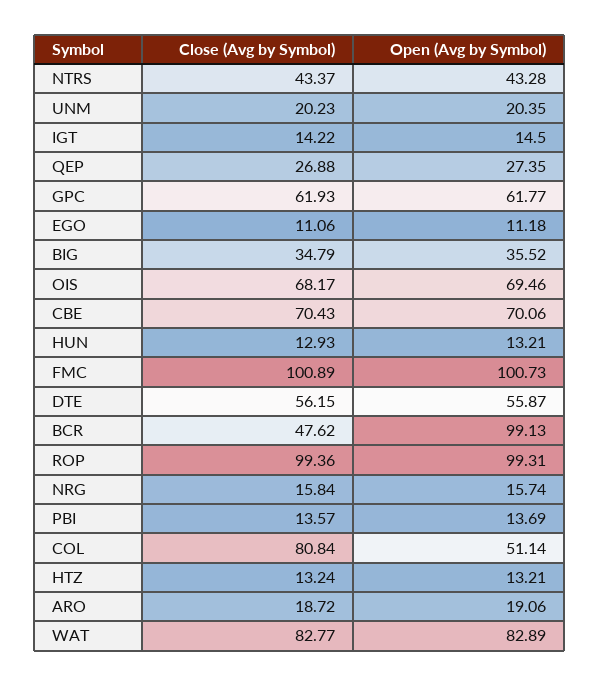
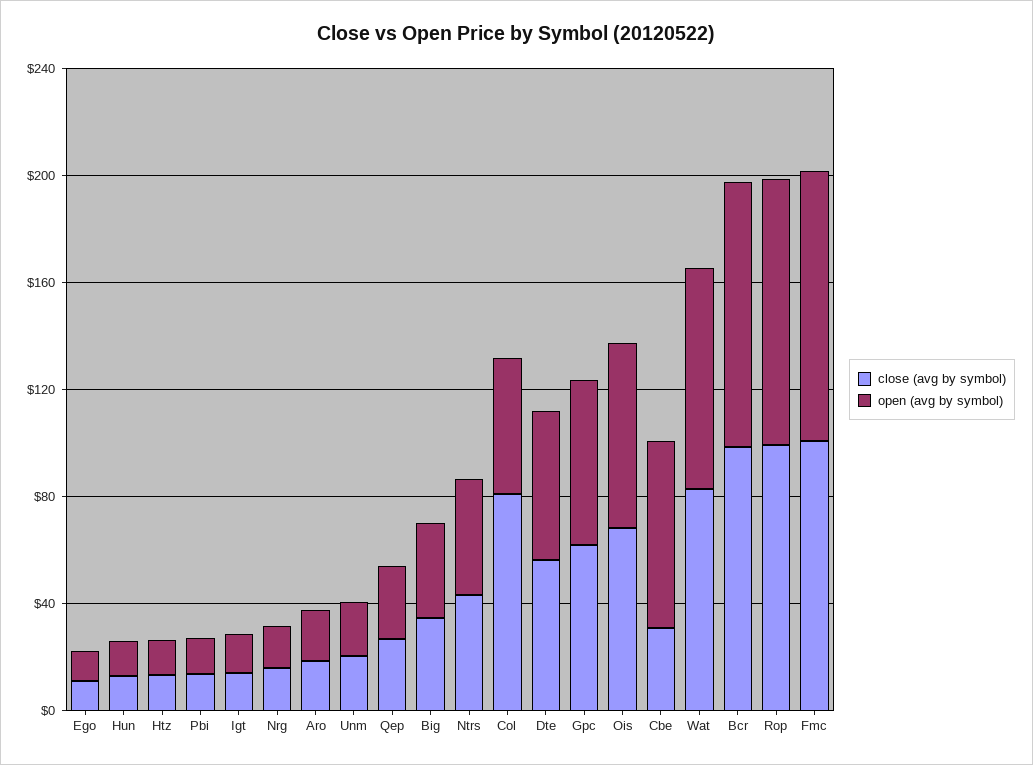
Close (Avg by Symbol), CBE: 70.43 -> 30
Close (Avg by Symbol), BCR: 47.62 -> 100

